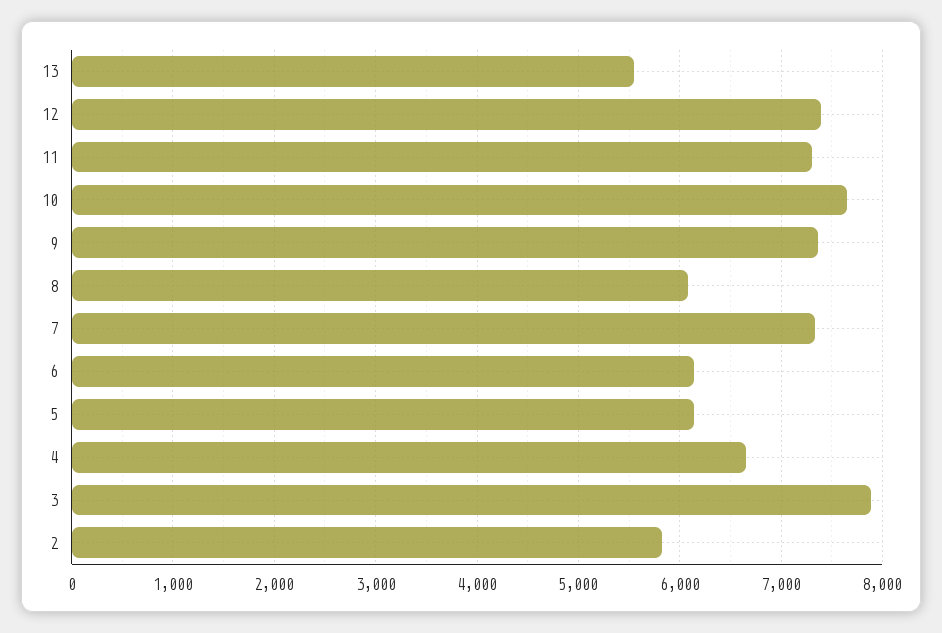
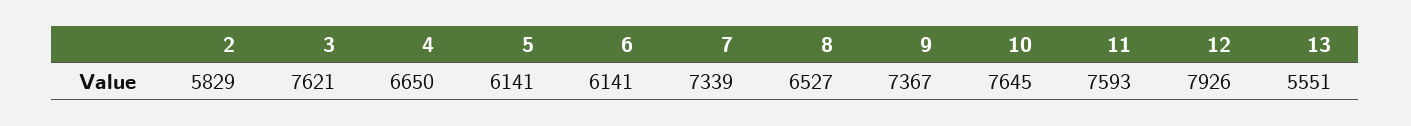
12: 7400 -> 7926
11: 7300 -> 7593
8: 6100 -> 6527
3: 7900 -> 7621

